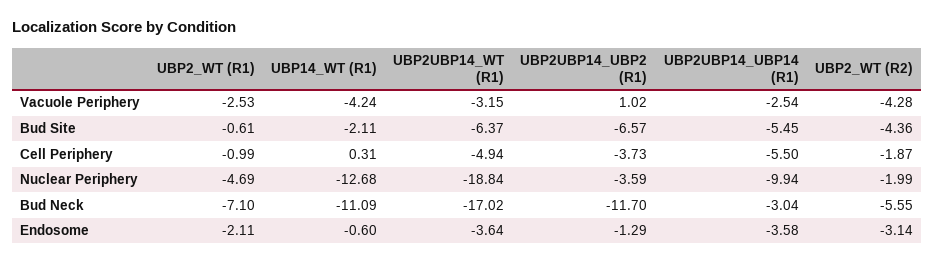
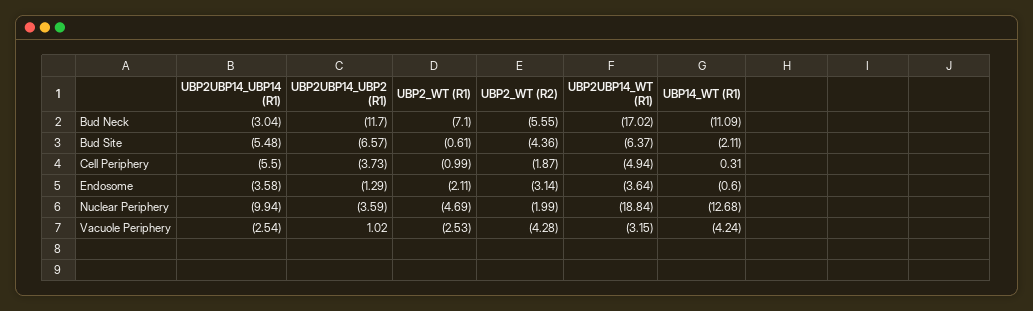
UBP2UBP14_UBP14 (R1), Bud Site: -5.45 -> -5.48

